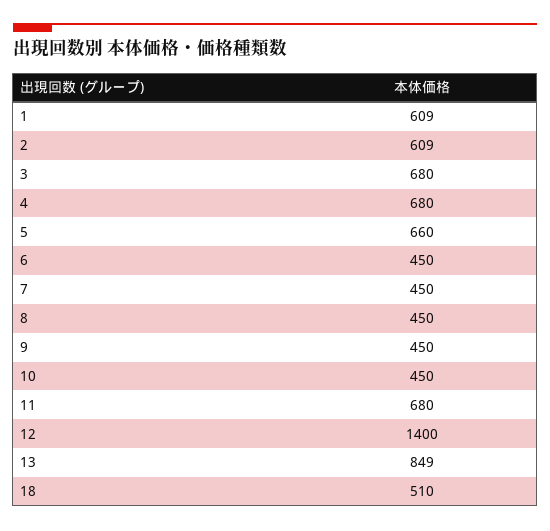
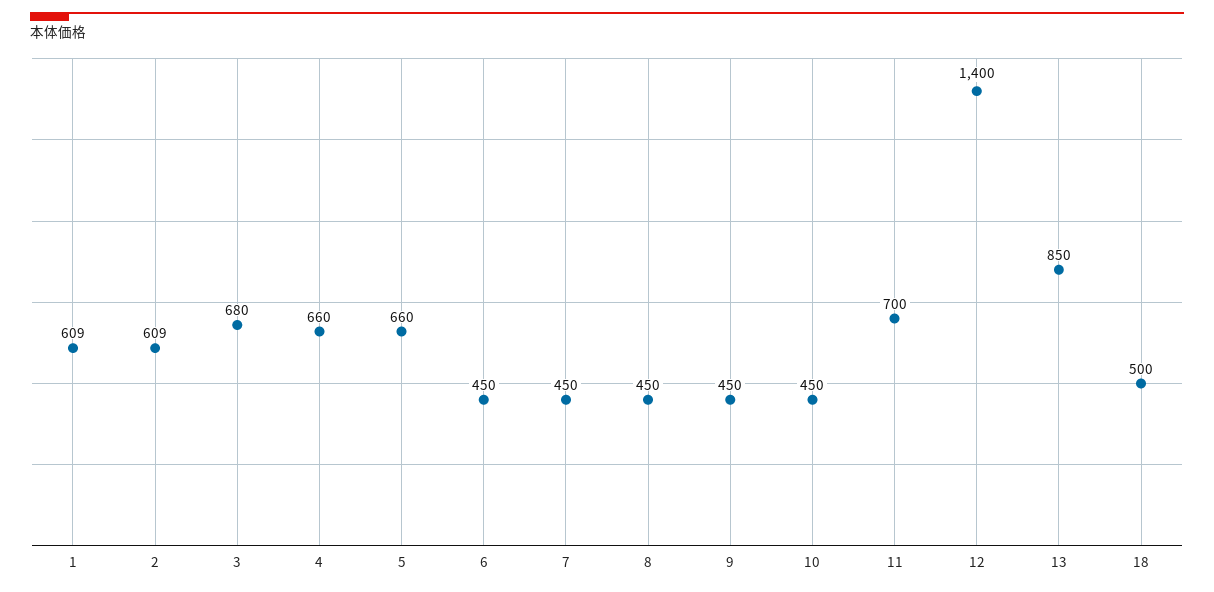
4: 680 -> 660
11: 680 -> 700
13: 849 -> 850
18: 510 -> 500

